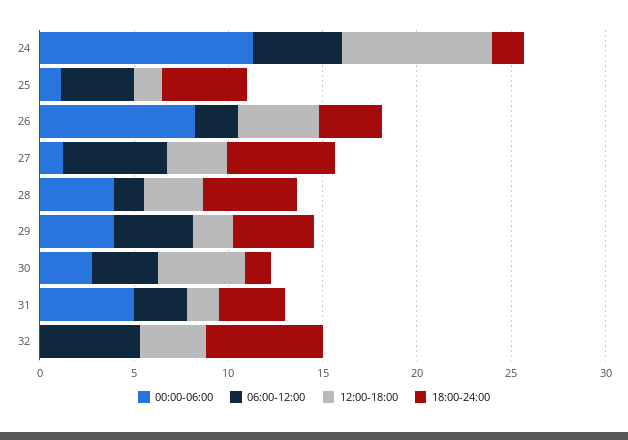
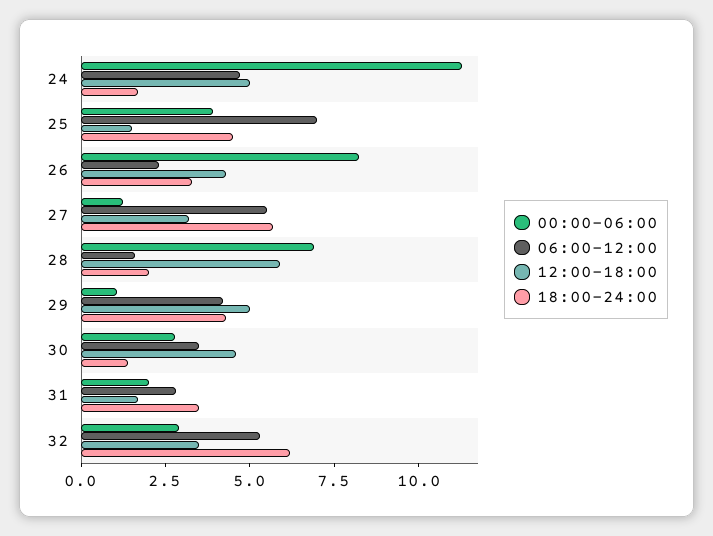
12:00-18:00, 24: 8 -> 5
00:00-06:00, 25: 1 -> 4
06:00-12:00, 25: 4 -> 7
00:00-06:00, 28: 4 -> 7
12:00-18:00, 28: 3 -> 6
18:00-24:00, 28: 5 -> 2
00:00-06:00, 29: 4 -> 1
12:00-18:00, 29: 2 -> 5
00:00-06:00, 31: 5 -> 2
00:00-06:00, 32: 0 -> 3

